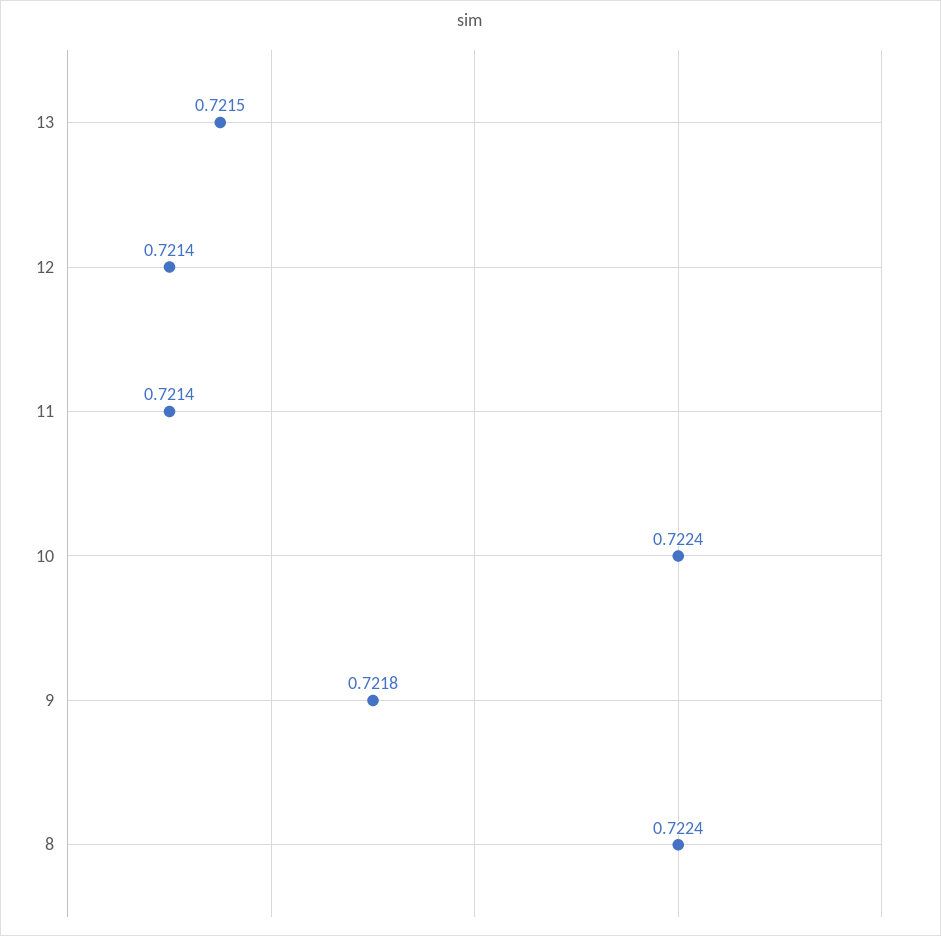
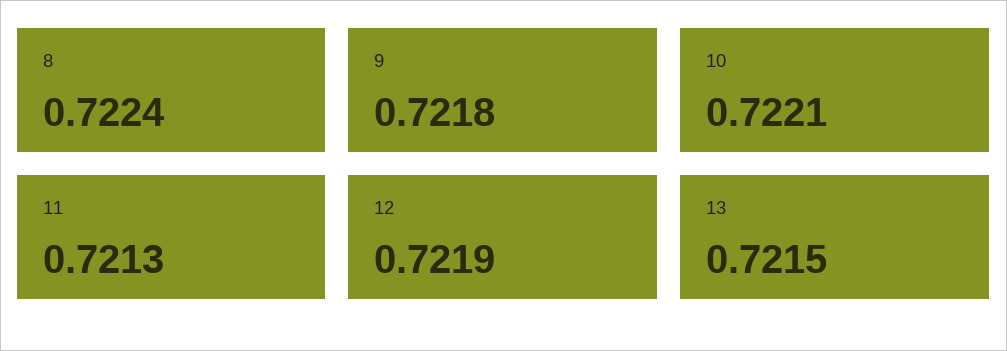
12: 0.7214 -> 0.7219
11: 0.7214 -> 0.7213
10: 0.7224 -> 0.7221

